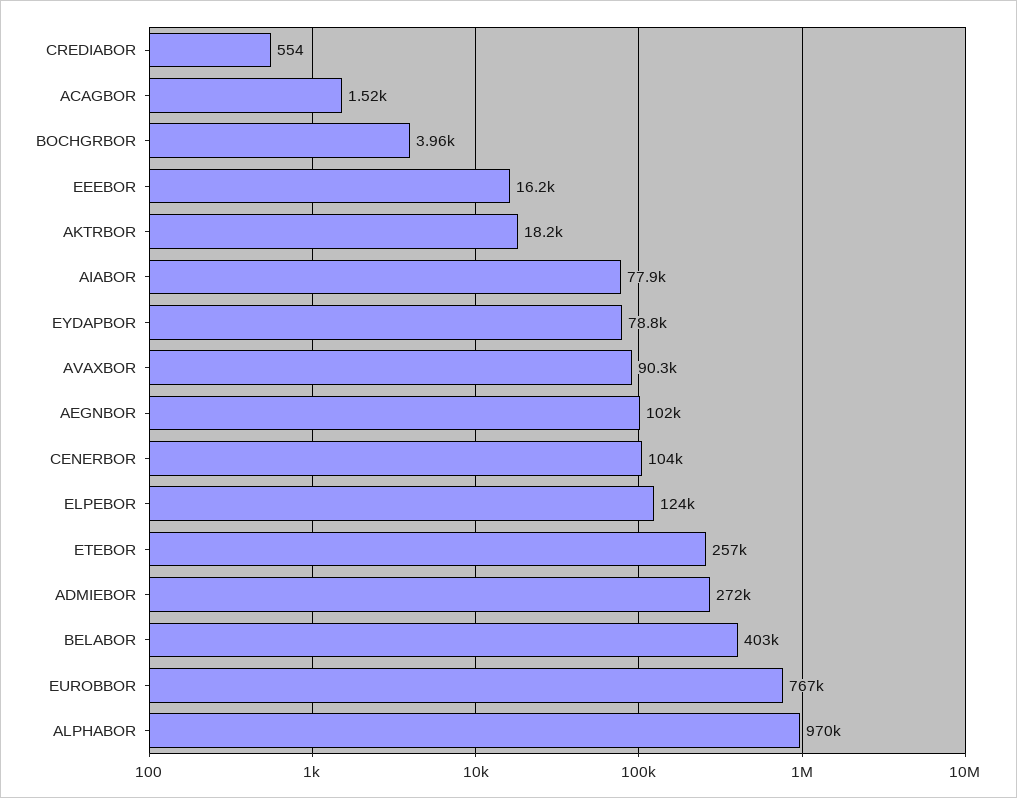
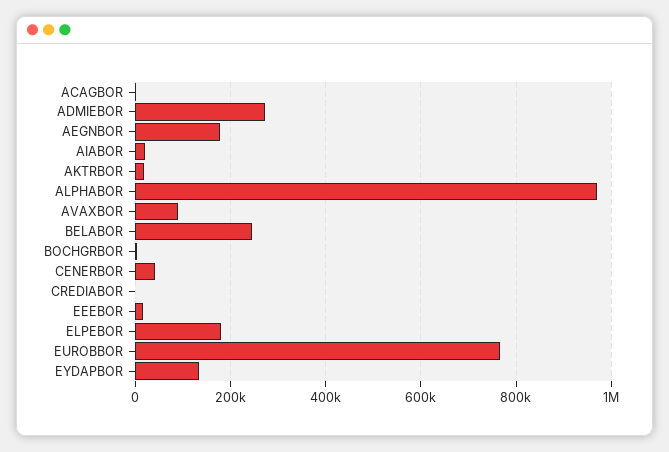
AIABOR: 77900 -> 20000
EYDAPBOR: 78800 -> 140000
AEGNBOR: 102000 -> 180000
CENERBOR: 104000 -> 40000
ELPEBOR: 124000 -> 180000
ETEBOR: 257000 -> none
BELABOR: 403000 -> 240000

